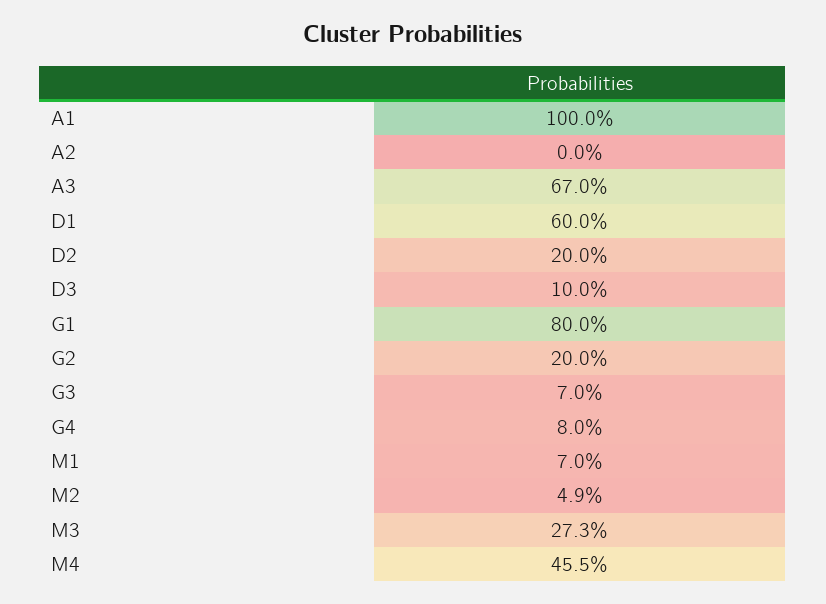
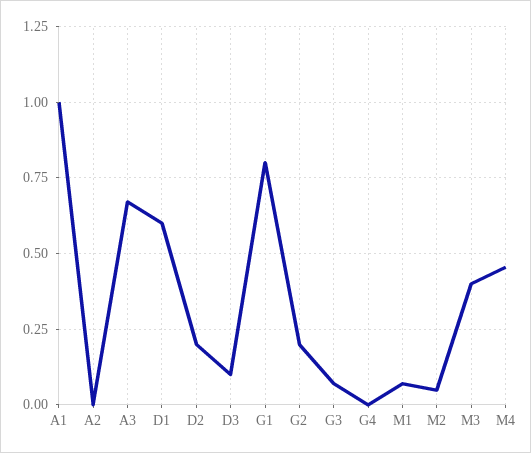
G4: 0.08 -> 0
M3: 0.273 -> 0.4

